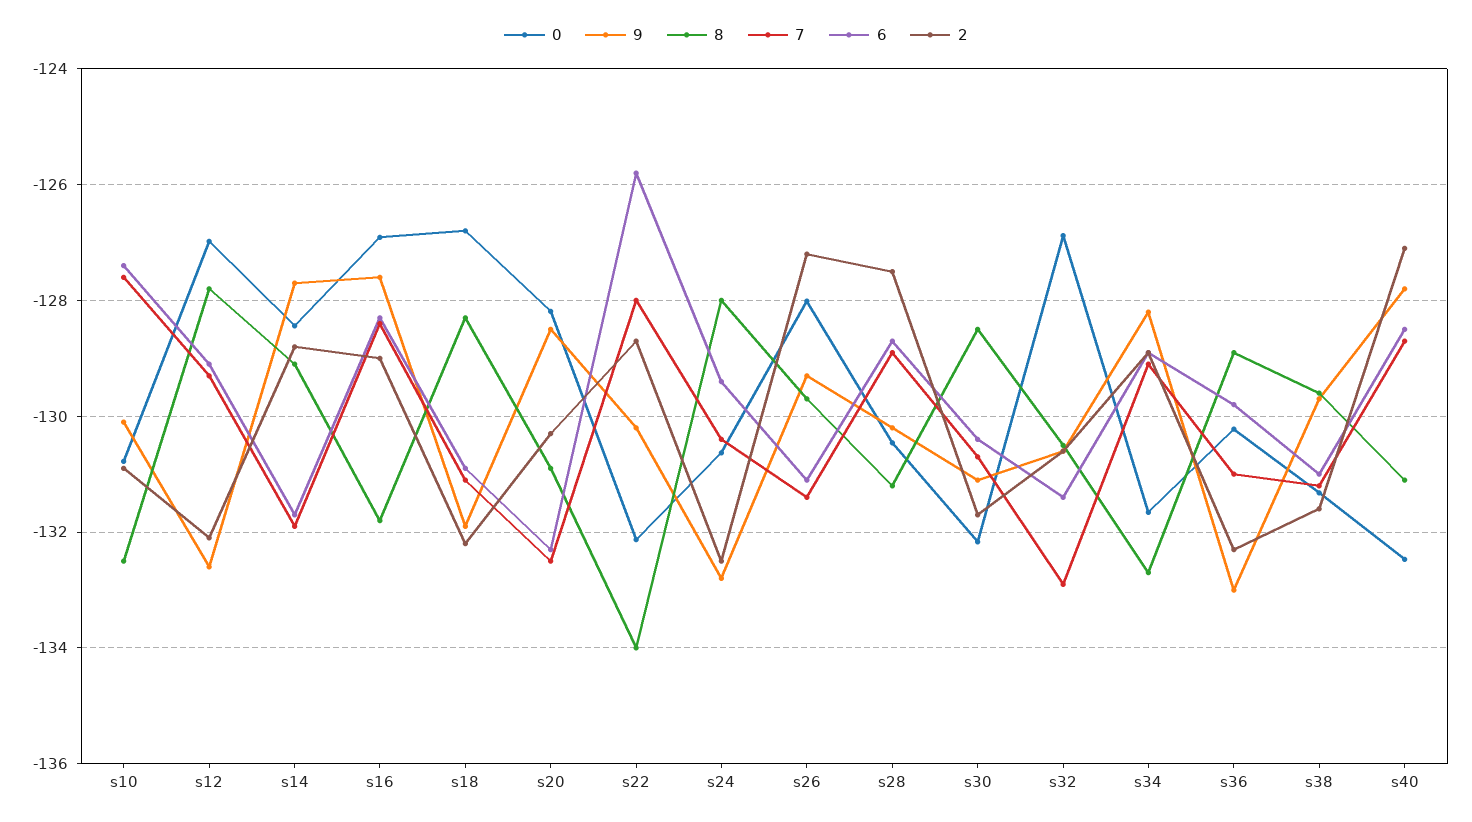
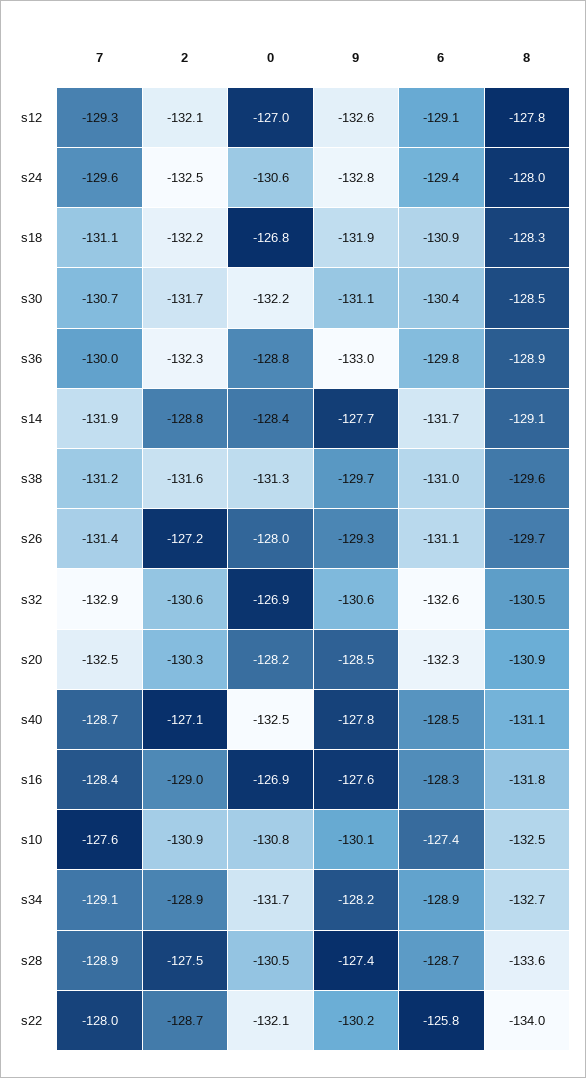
7, s24: -130.4 -> -129.6
9, s28: -130.2 -> -127.4
8, s28: -131.2 -> -133.6
6, s32: -131.4 -> -132.6
0, s36: -130.2 -> -128.8
7, s36: -131 -> -130

